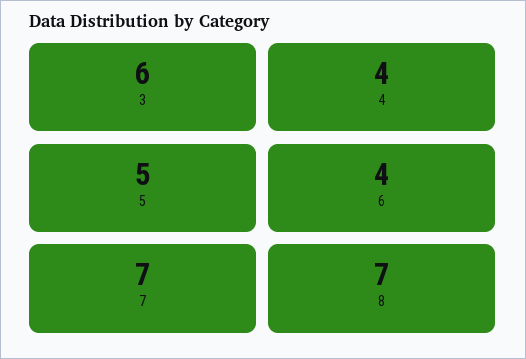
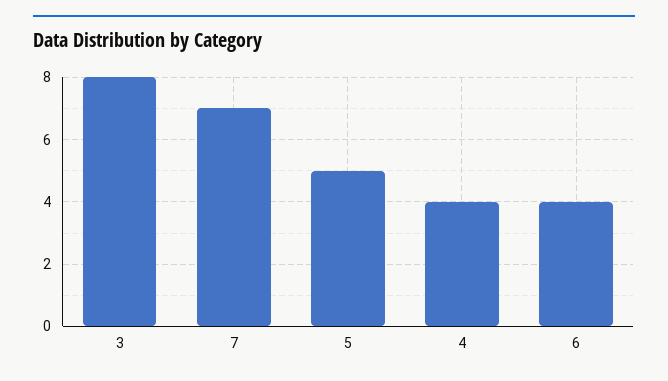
3: 6 -> 8
8: 7 -> none

